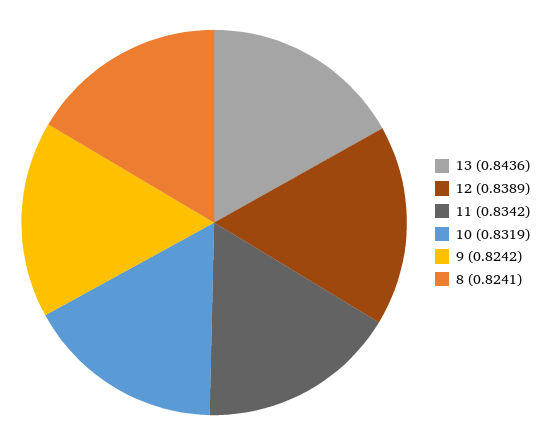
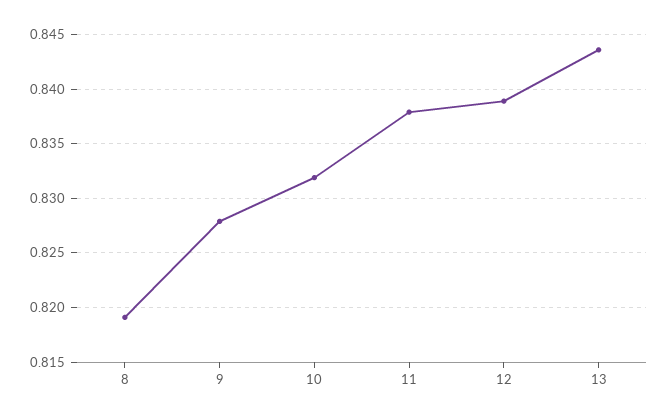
11: 0.8342 -> 0.838
9: 0.8242 -> 0.828
8: 0.8241 -> 0.819

